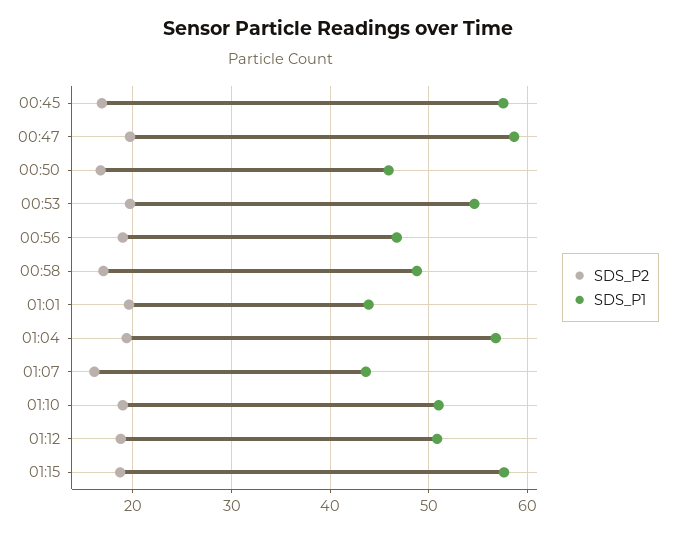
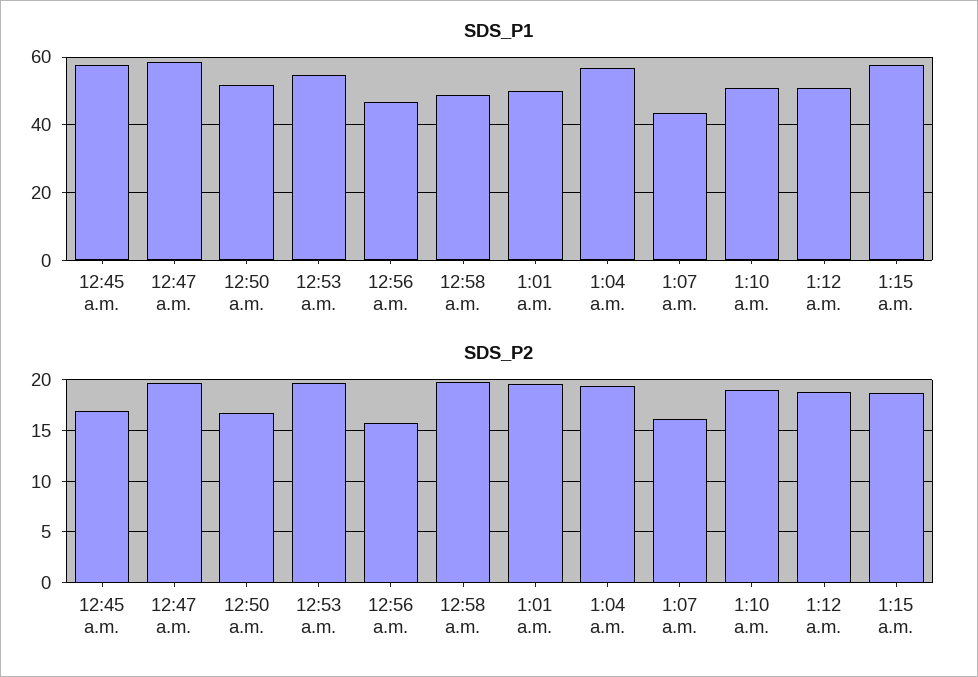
SDS_P1, 00:50: 46 -> 52
SDS_P2, 00:56: 19 -> 16
SDS_P2, 00:58: 17 -> 20
SDS_P1, 01:01: 44 -> 50

